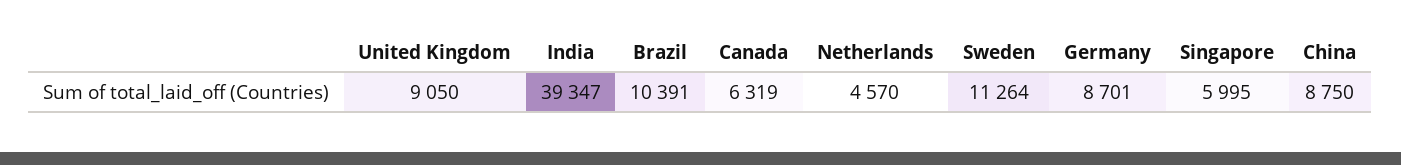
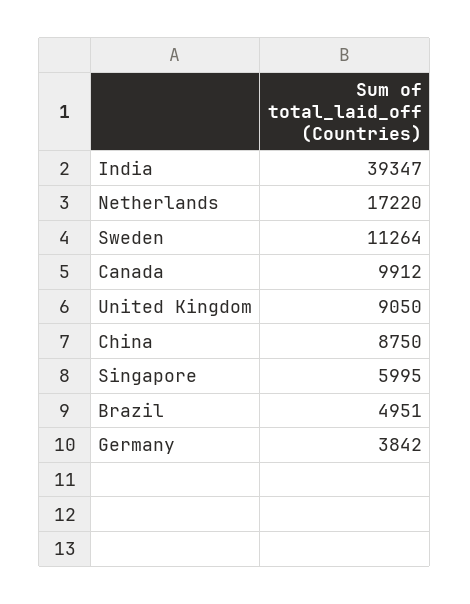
Brazil: 10391 -> 4951
Canada: 6319 -> 9912
Netherlands: 4570 -> 17220
Germany: 8701 -> 3842

